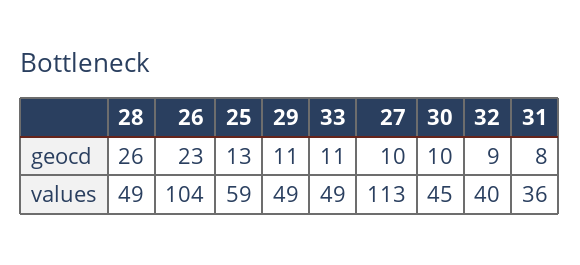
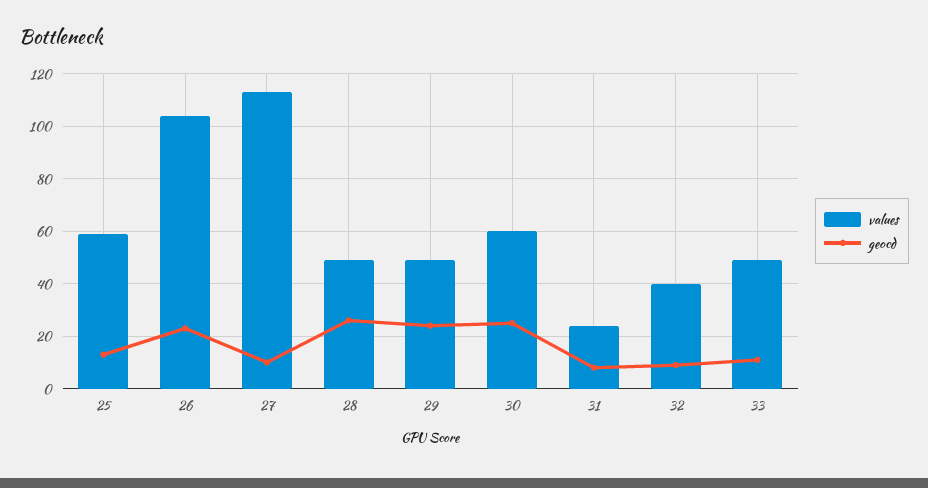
geocd, 29: 11 -> 25
geocd, 30: 10 -> 25
values, 30: 45 -> 60
values, 31: 36 -> 25

